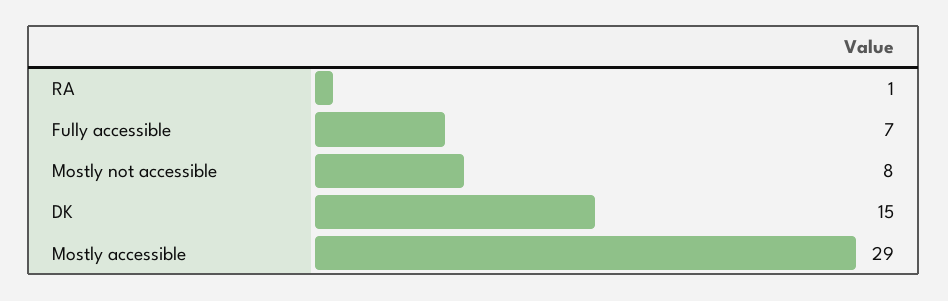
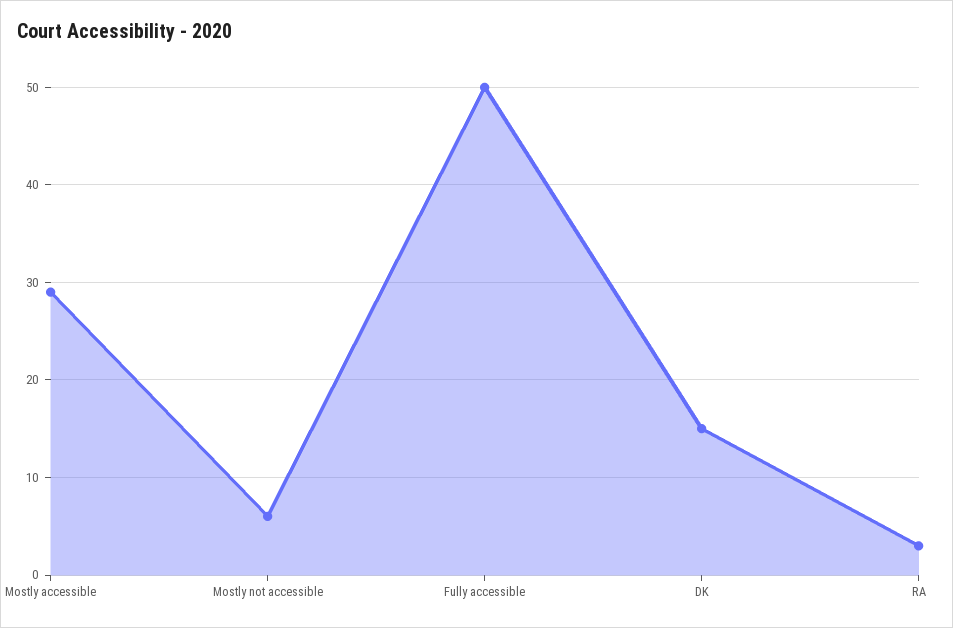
RA: 1 -> 3
Fully accessible: 7 -> 50
Mostly not accessible: 8 -> 6

